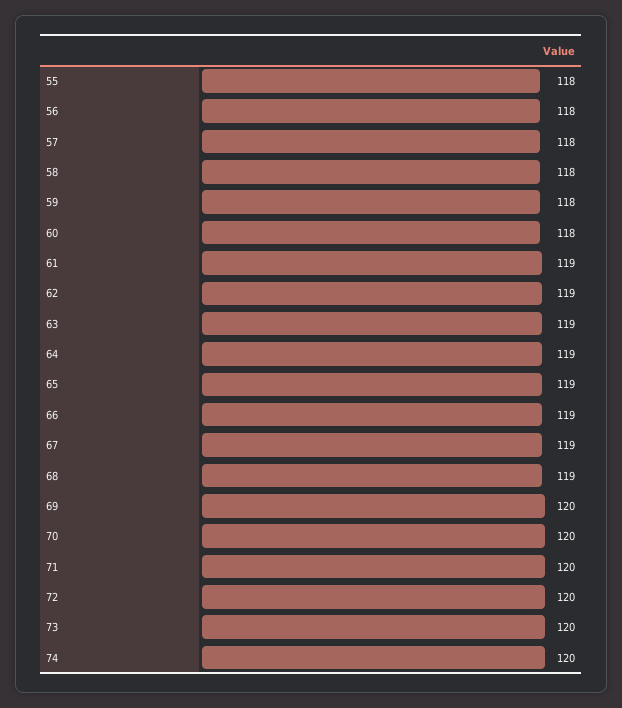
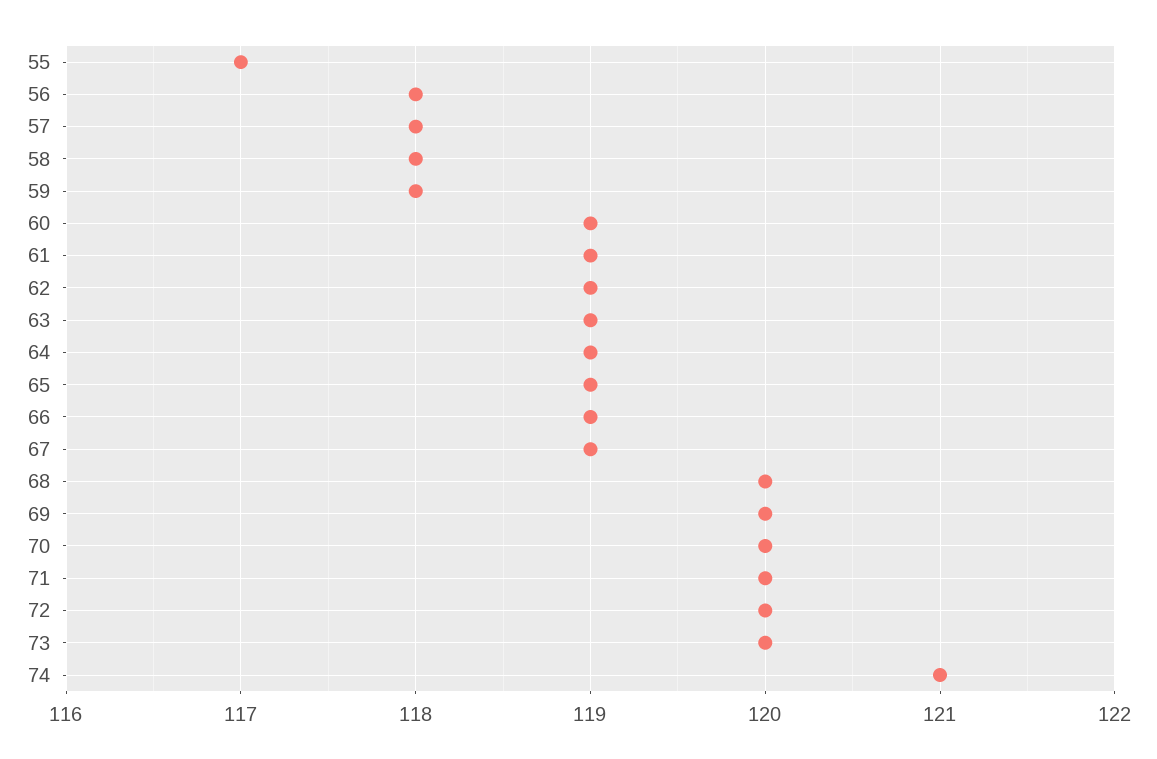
55: 118 -> 117
60: 118 -> 119
68: 119 -> 120
74: 120 -> 121

